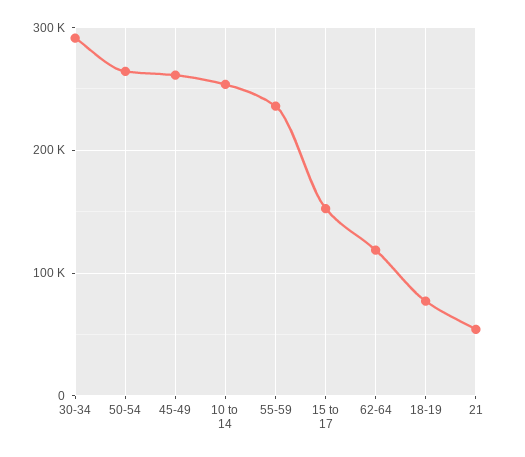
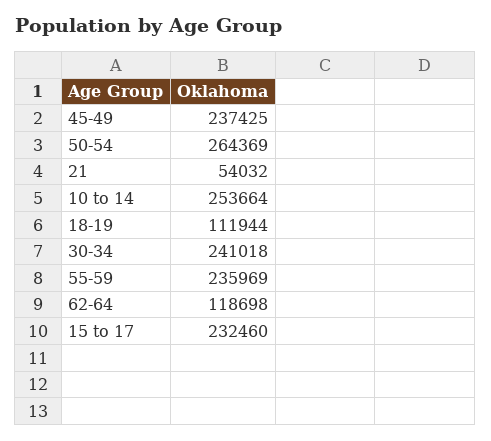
30-34: 290000 -> 241018
45-49: 260000 -> 237425
15 to 17: 150000 -> 232460
18-19: 80000 -> 111944

